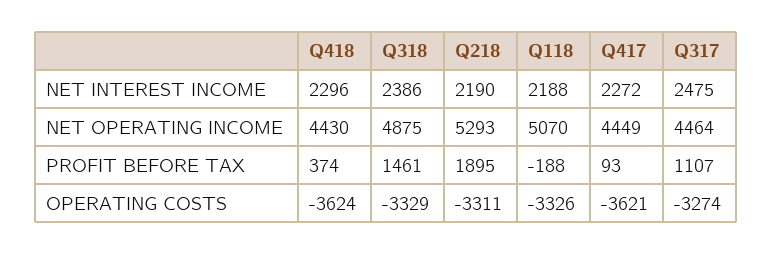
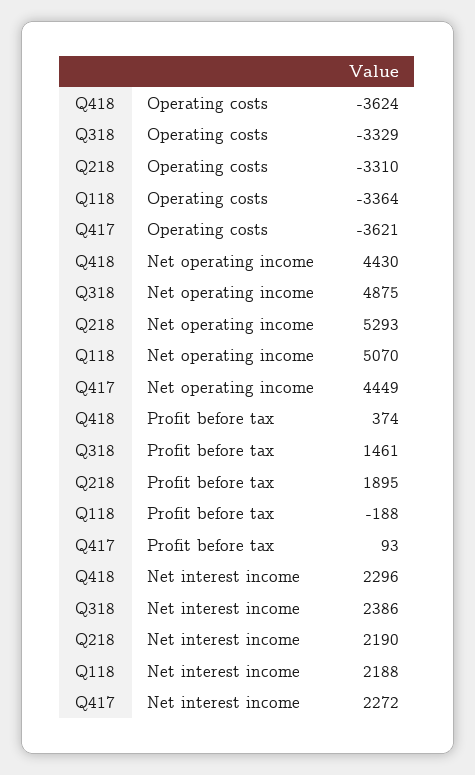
Q317, NET INTEREST INCOME: 2475 -> none
Q317, NET OPERATING INCOME: 4464 -> none
Q317, PROFIT BEFORE TAX: 1107 -> none
Q218, OPERATING COSTS: -3311 -> -3310
Q118, OPERATING COSTS: -3326 -> -3364
Q317, OPERATING COSTS: -3274 -> none

